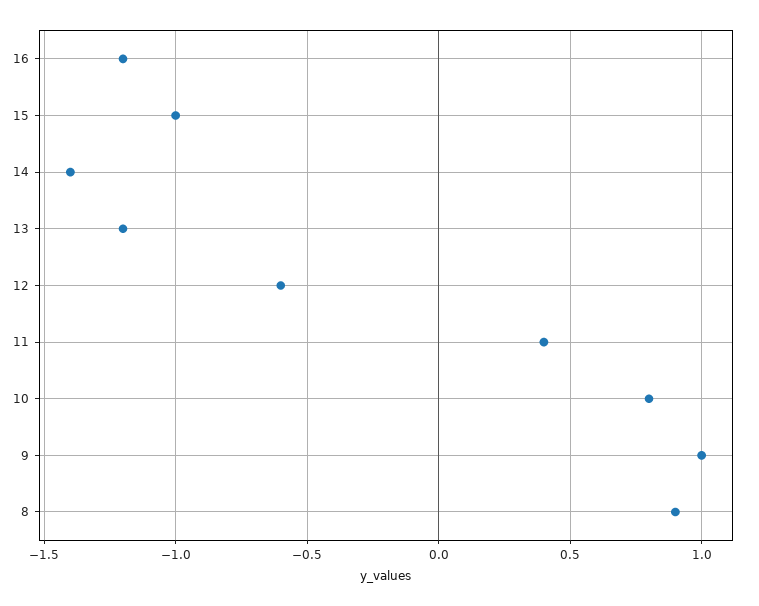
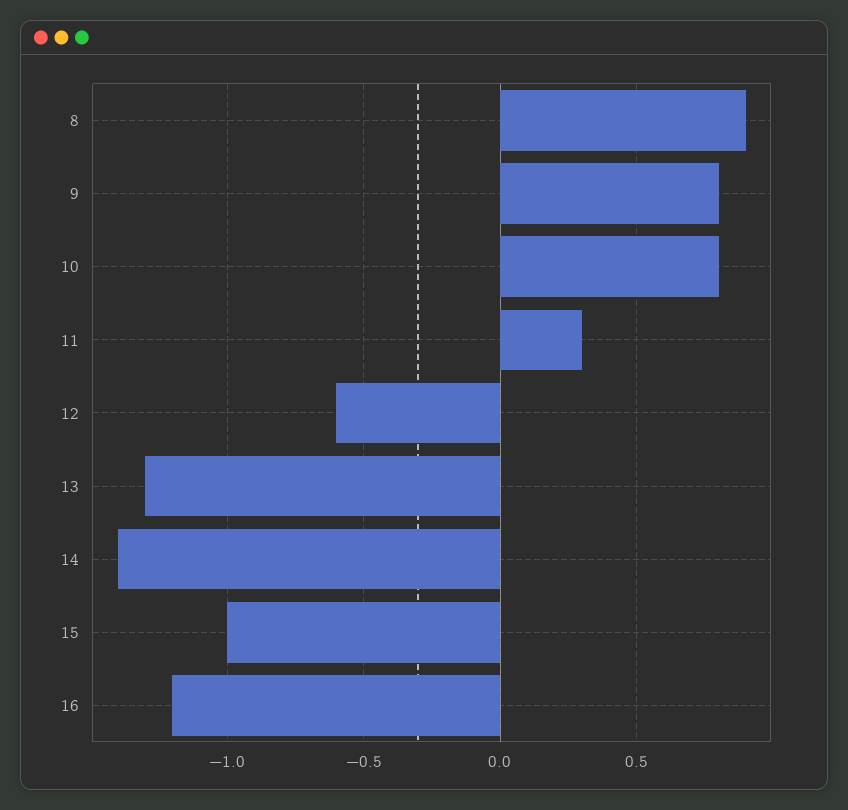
13: -1.2 -> -1.3
11: 0.4 -> 0.3
9: 1 -> 0.8

